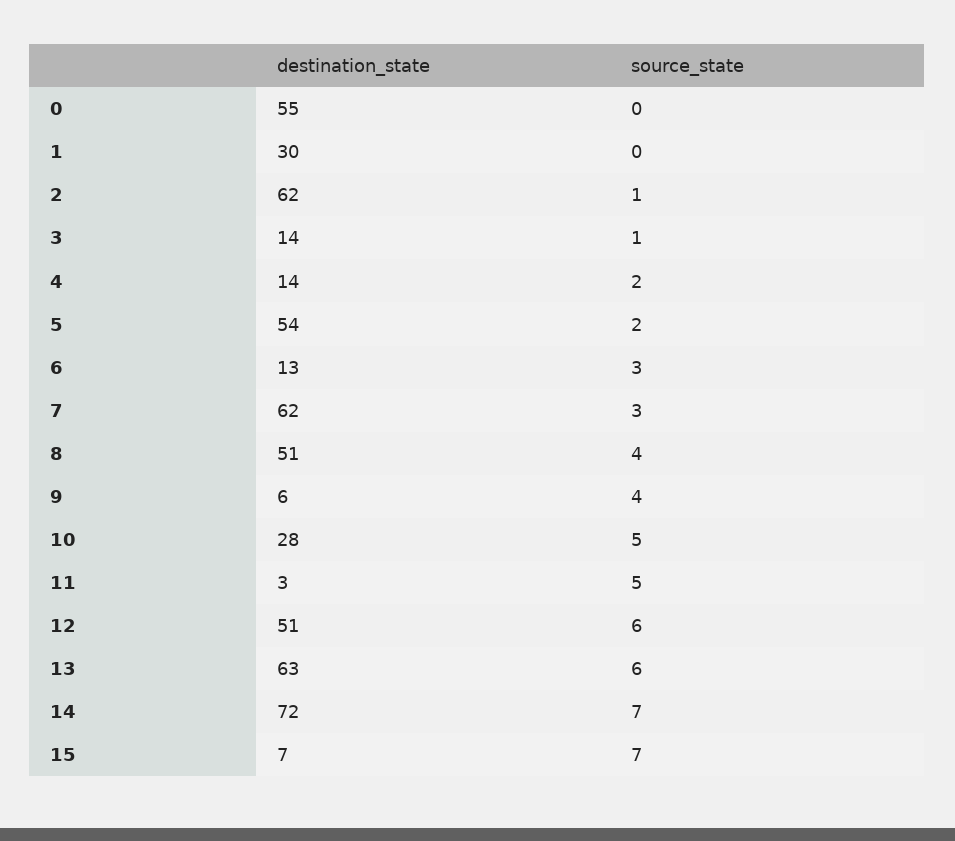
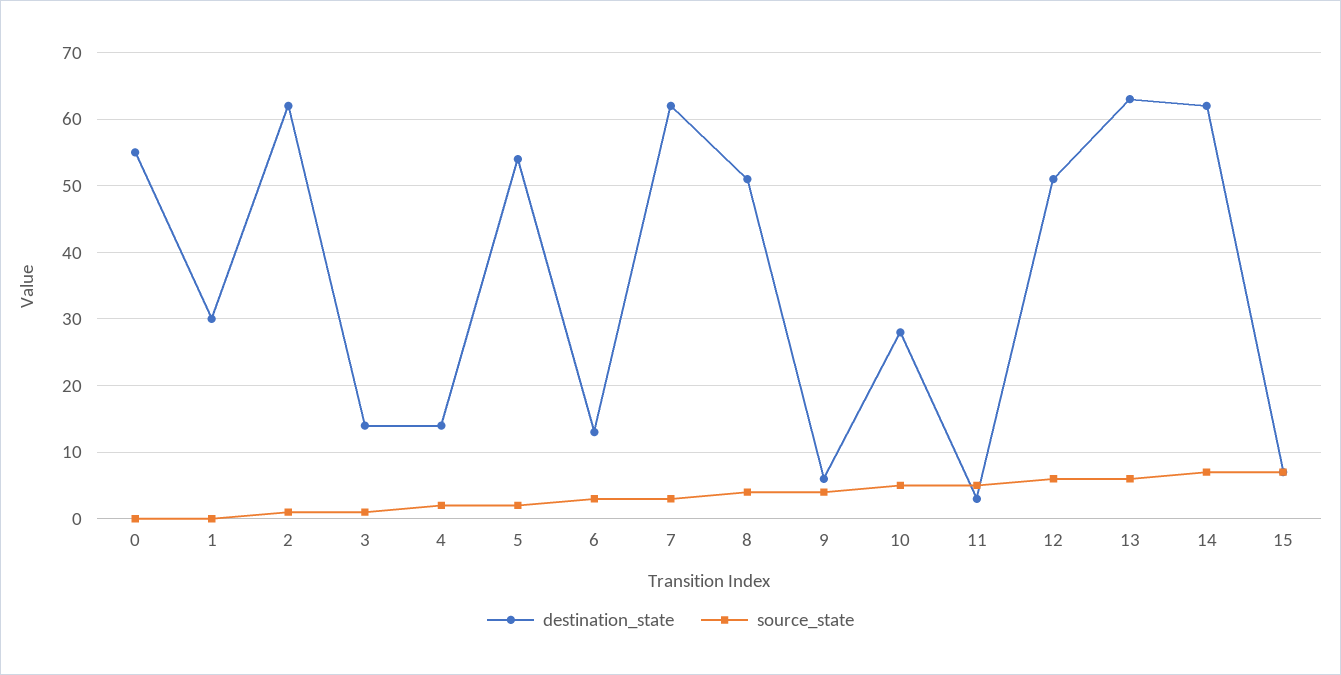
destination_state, 14: 72 -> 62

